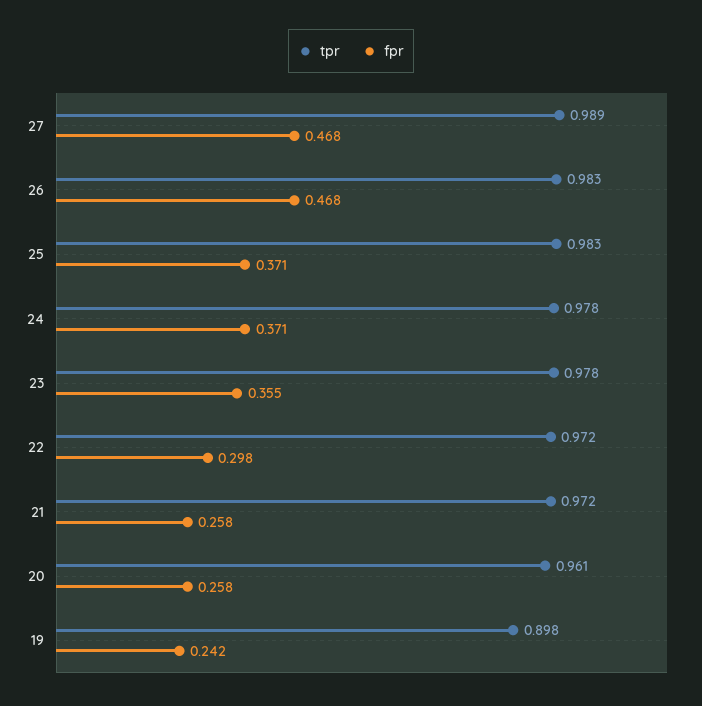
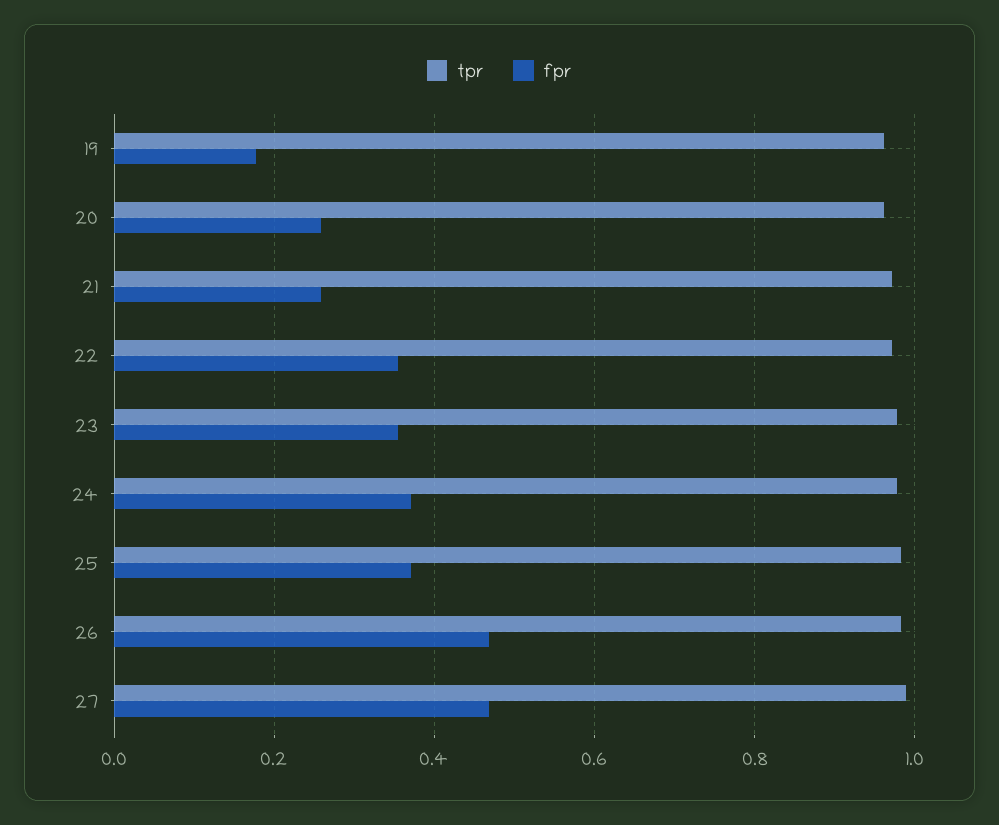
fpr, 22: 0.298 -> 0.36
tpr, 19: 0.898 -> 0.96
fpr, 19: 0.242 -> 0.18

